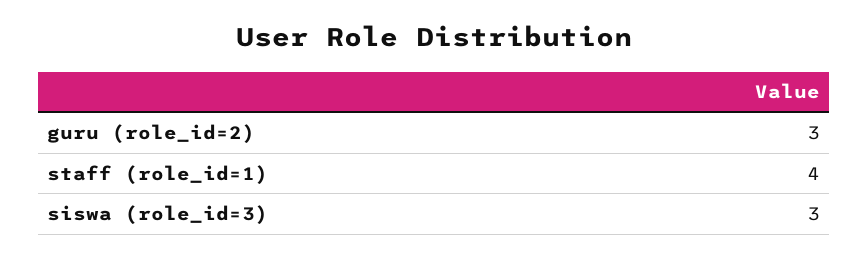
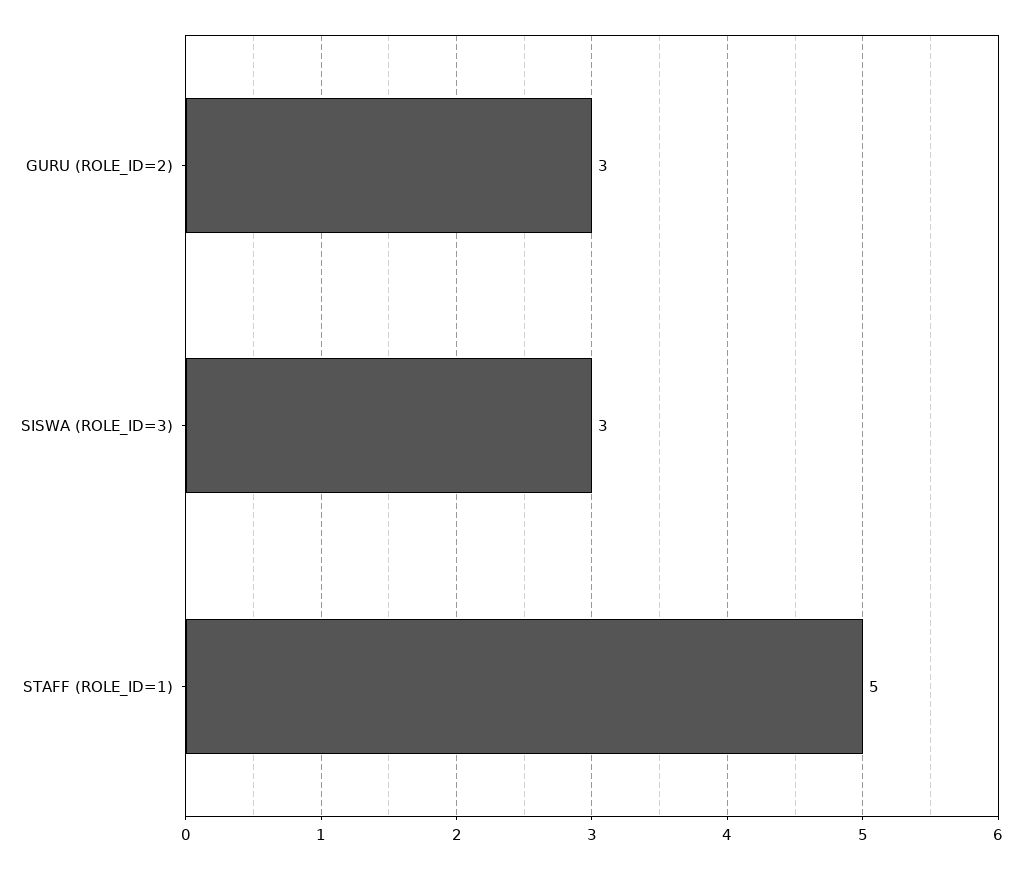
staff (role_id=1): 4 -> 5

